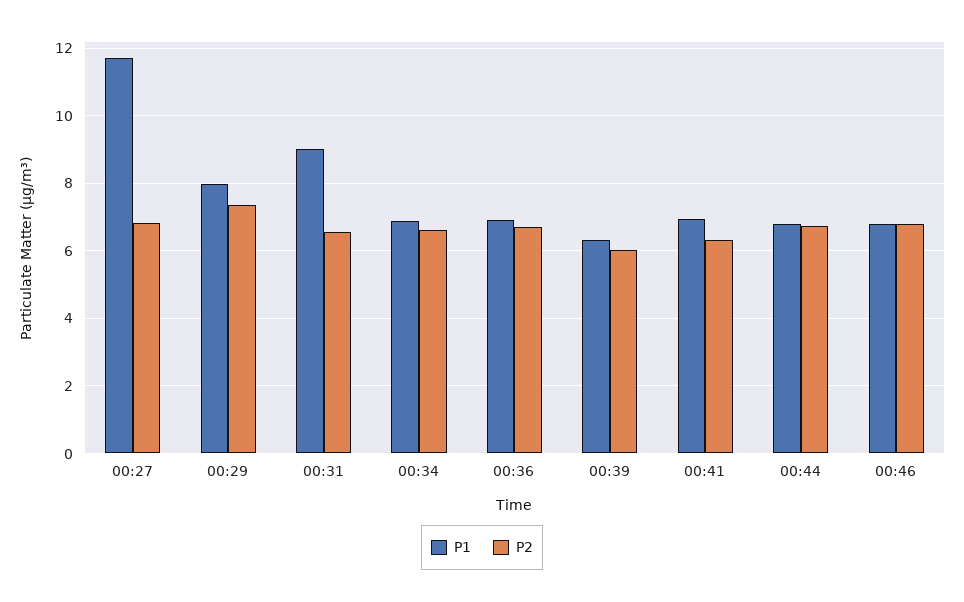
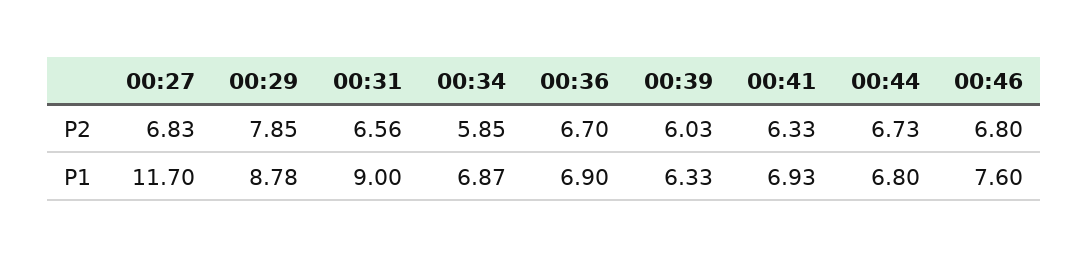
P1, 00:29: 8 -> 8.78
P2, 00:29: 7.4 -> 7.85
P2, 00:34: 6.6 -> 5.85
P1, 00:46: 6.8 -> 7.6

